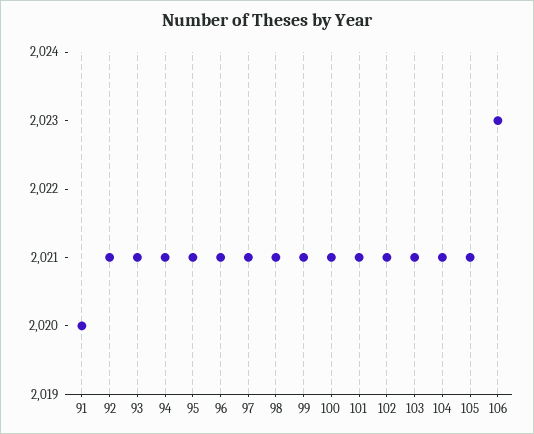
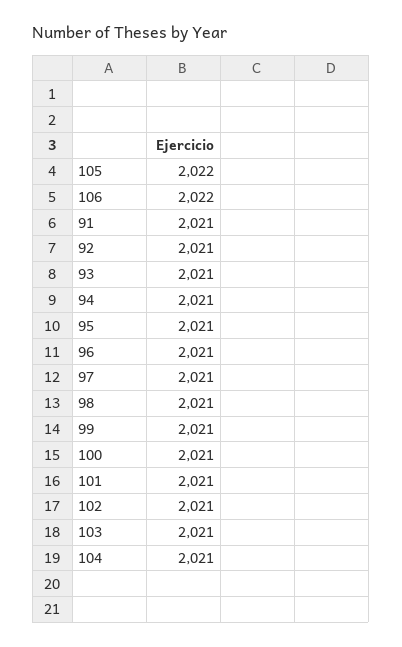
91: 2020 -> 2021
105: 2021 -> 2022
106: 2023 -> 2022

